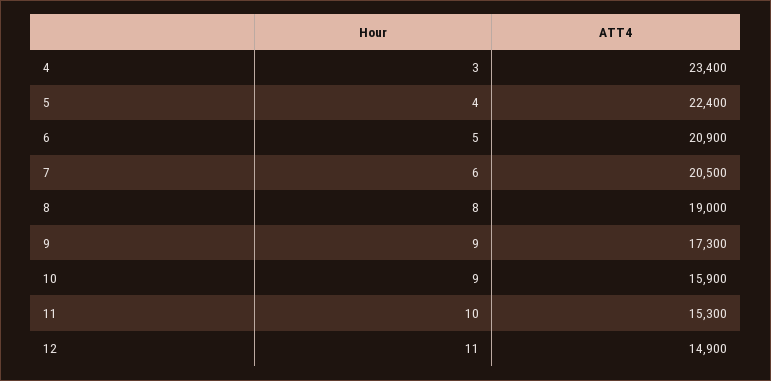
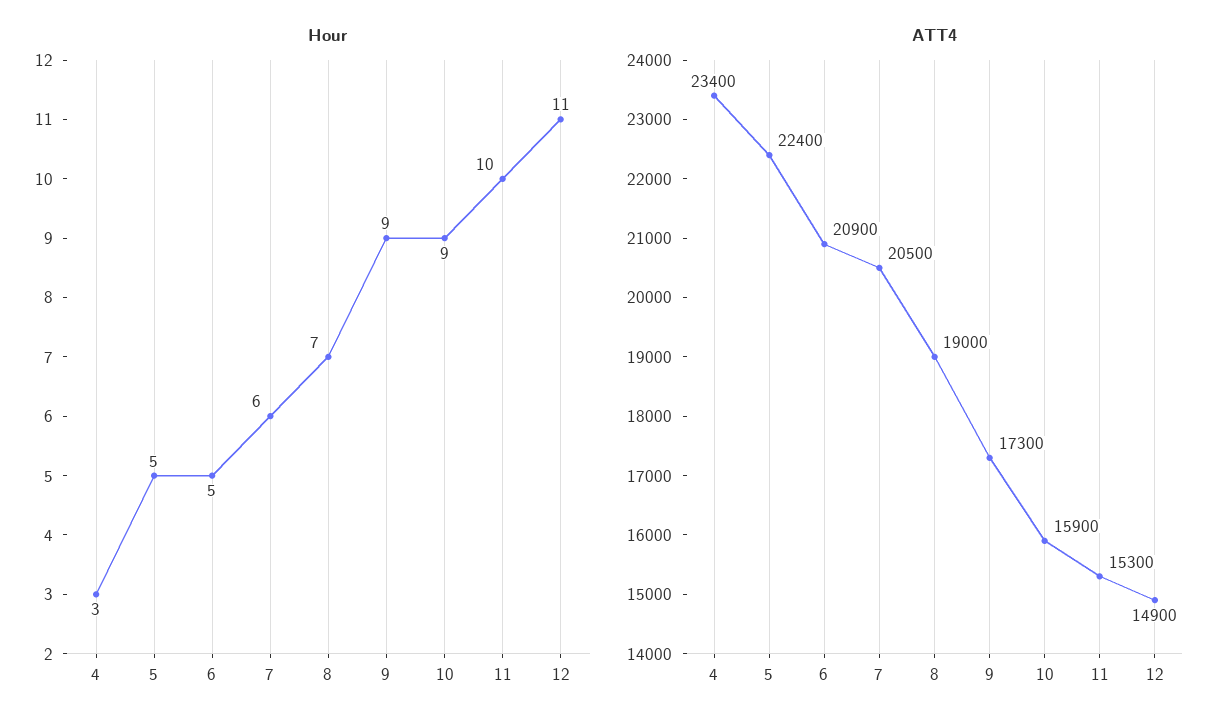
Hour, 5: 4 -> 5
Hour, 8: 8 -> 7

